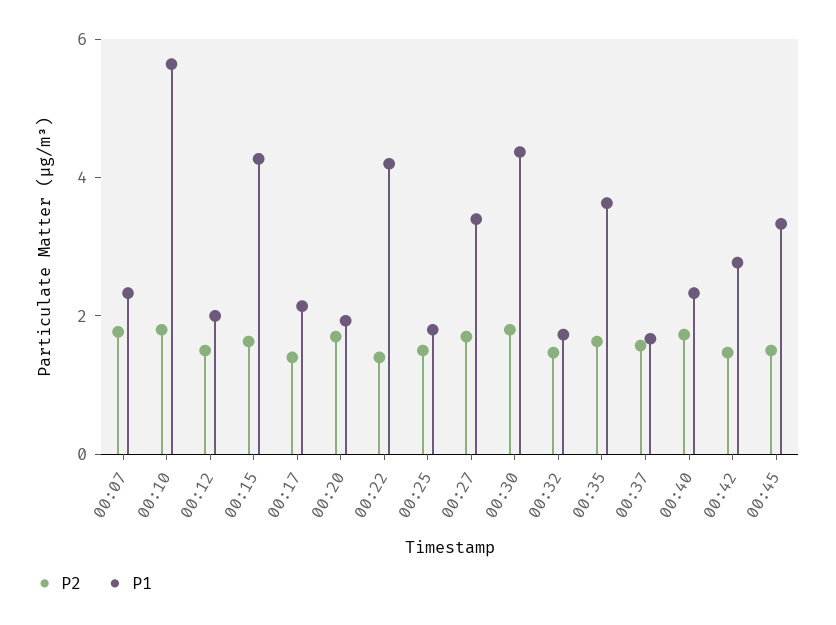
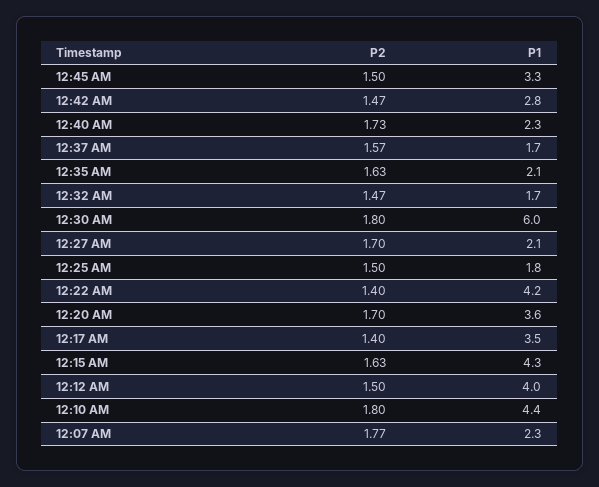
P1, 00:10: 5.5 -> 4.4
P1, 00:12: 2 -> 4
P1, 00:17: 2 -> 3.5
P1, 00:20: 2 -> 3.6
P1, 00:27: 3.5 -> 2.1
P1, 00:30: 4.5 -> 6
P1, 00:35: 3.5 -> 2.1

